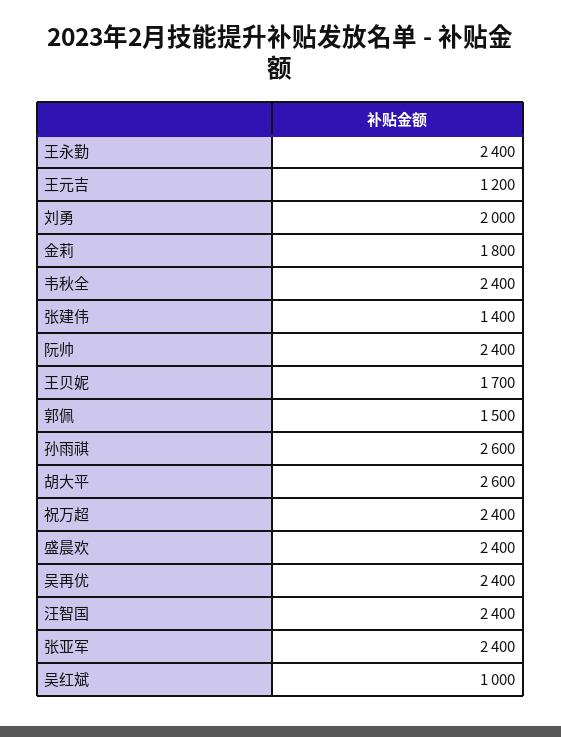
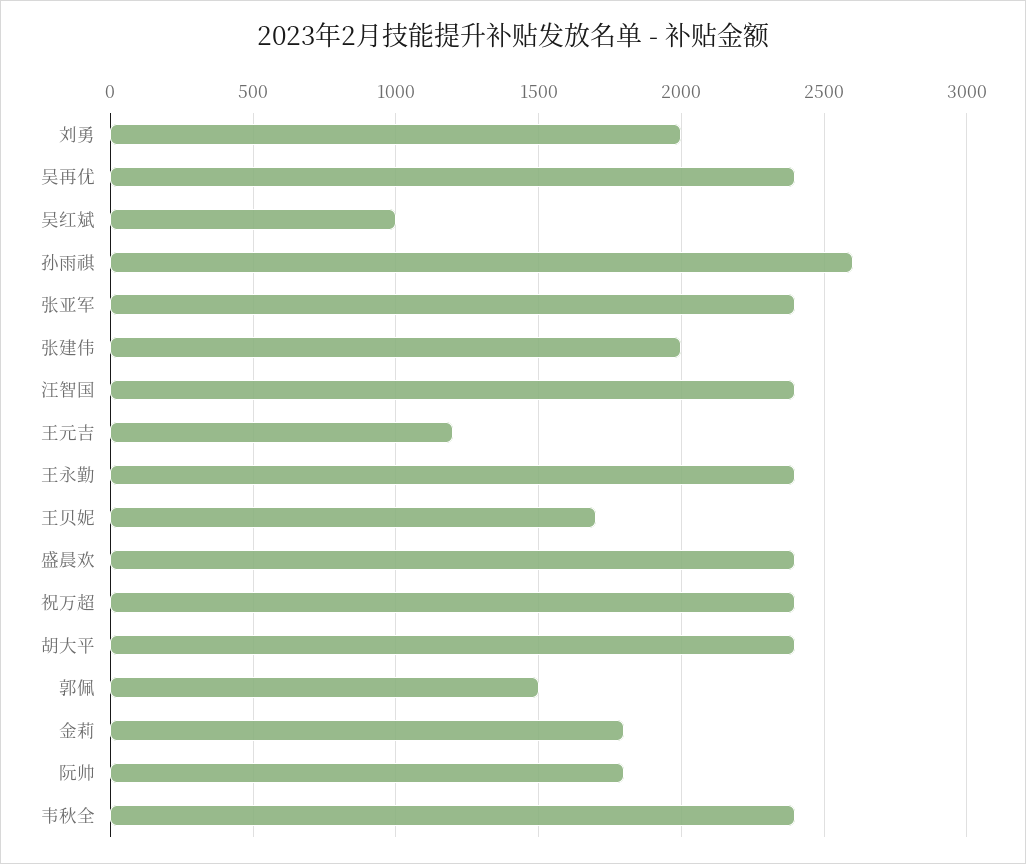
张建伟: 1400 -> 2000
阮帅: 2400 -> 1800
胡大平: 2600 -> 2400

